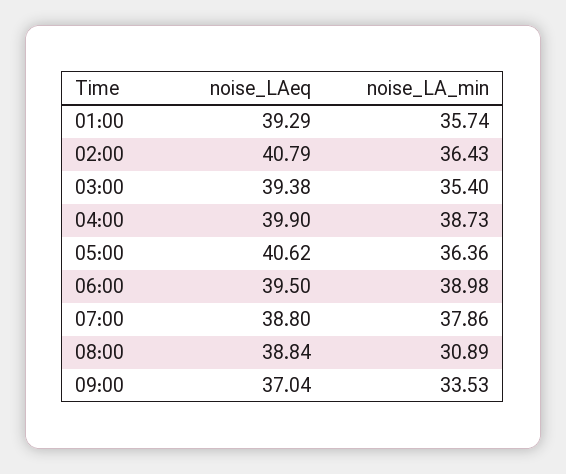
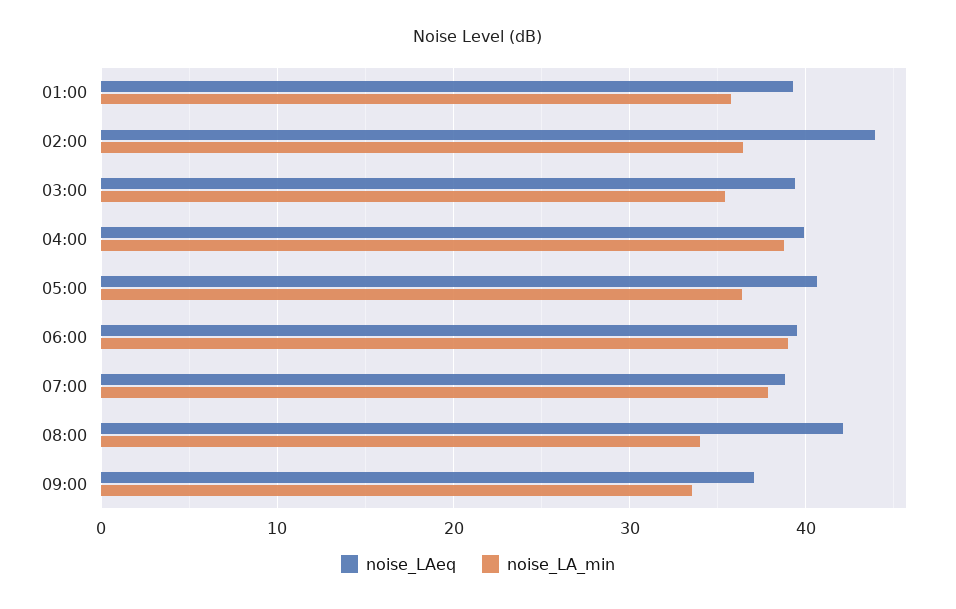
noise_LAeq, 02:00: 40.79 -> 44
noise_LAeq, 08:00: 38.84 -> 42
noise_LA_min, 08:00: 30.89 -> 34

